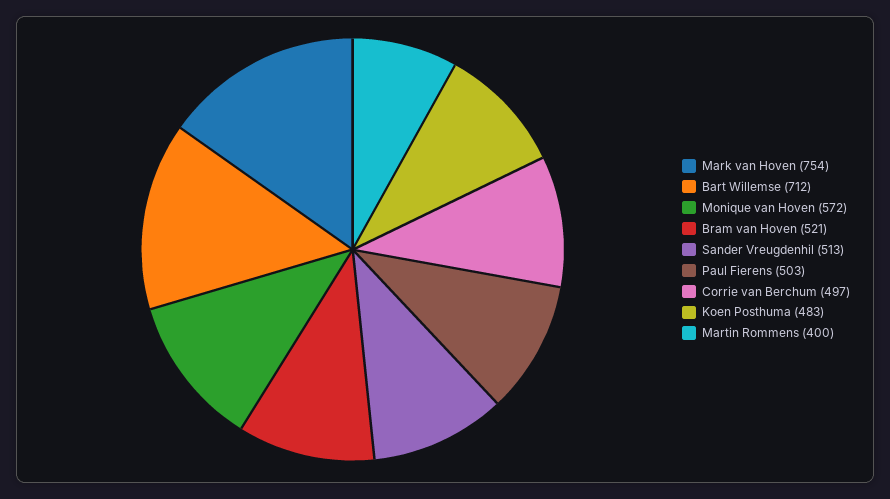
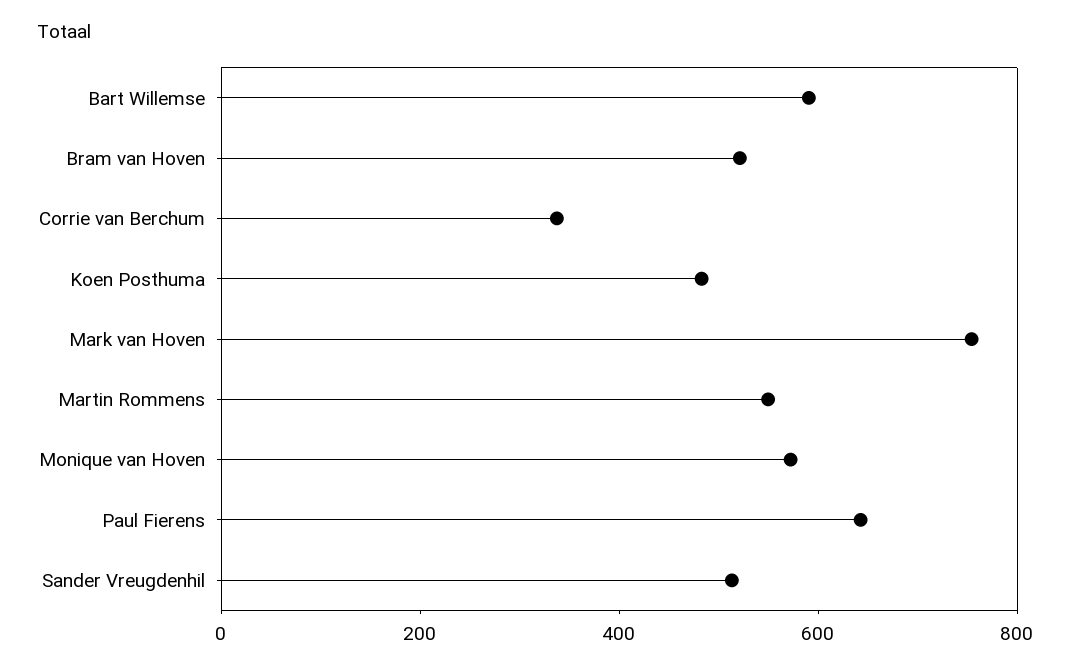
Bart Willemse: 712 -> 600
Paul Fierens: 503 -> 650
Corrie van Berchum: 497 -> 350
Martin Rommens: 400 -> 550

